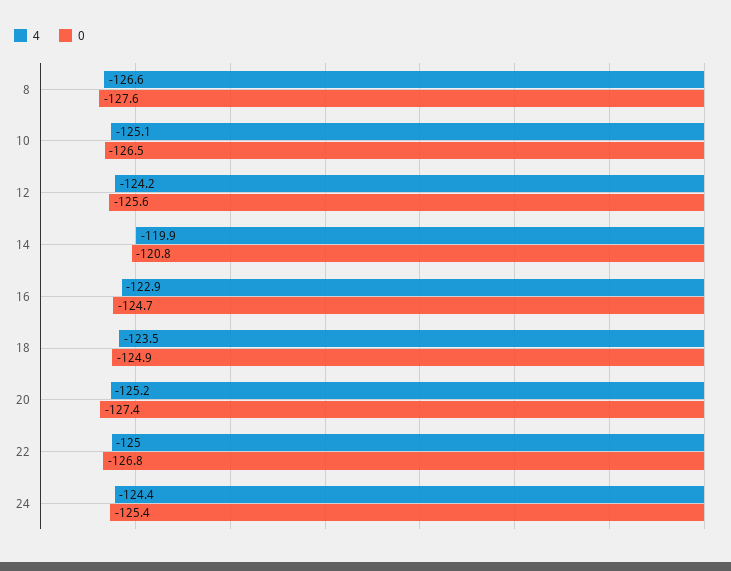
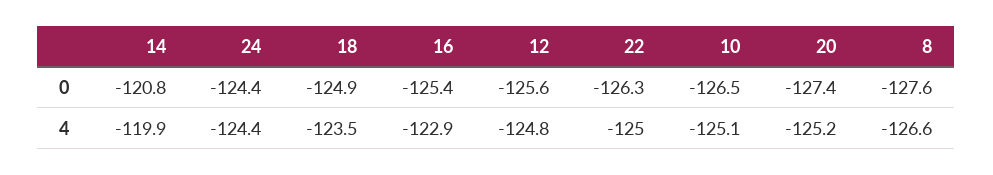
4, 12: -124.2 -> -124.8
0, 16: -124.7 -> -125.4
0, 22: -126.8 -> -126.3
0, 24: -125.4 -> -124.4

